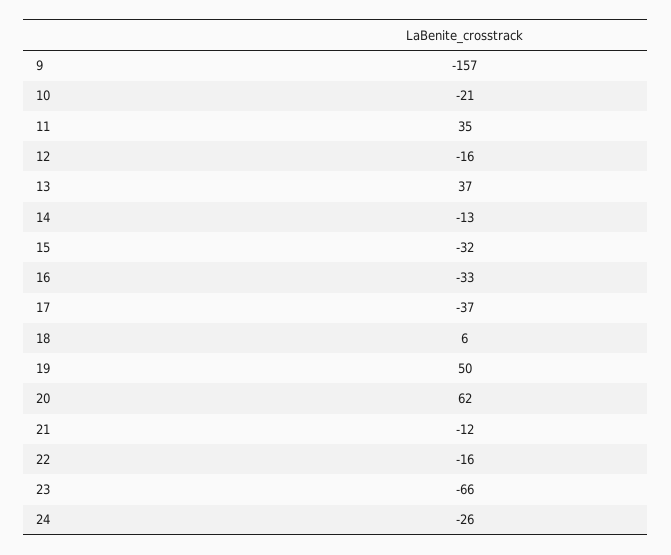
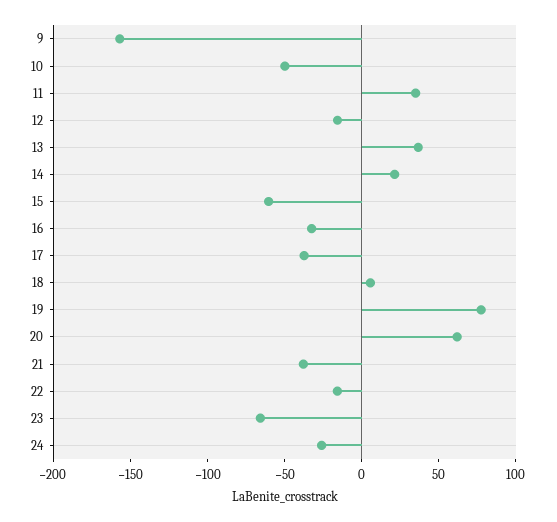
10: -21 -> -50
14: -13 -> 20
15: -32 -> -60
19: 50 -> 80
21: -12 -> -40

